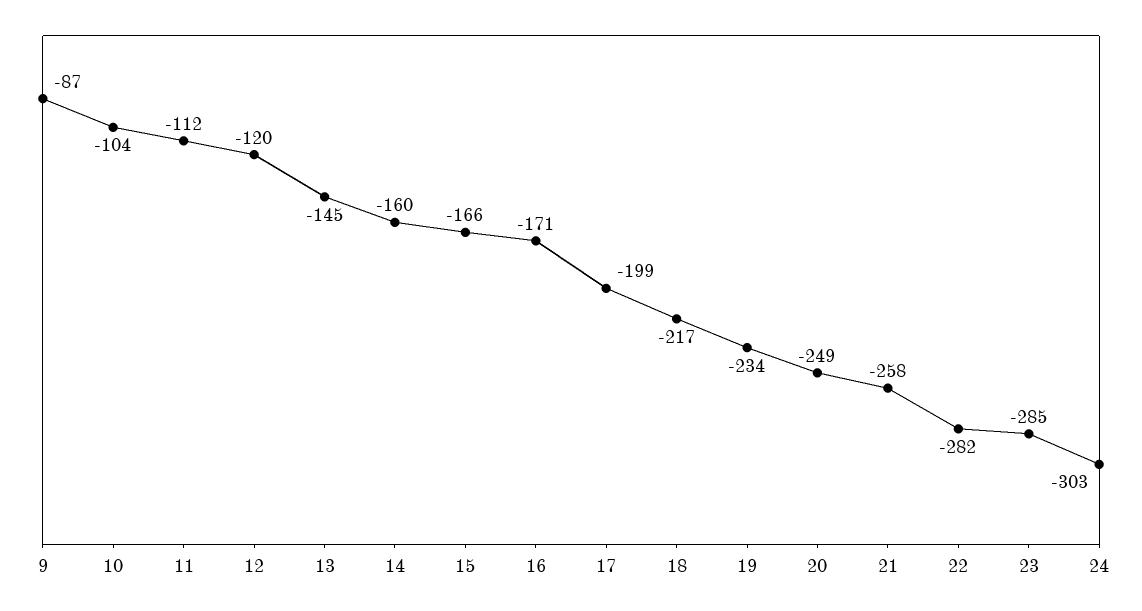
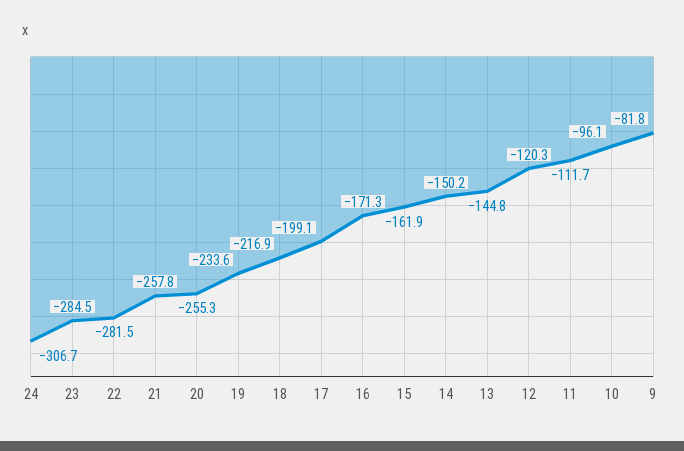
9: -87 -> -81.8
10: -104 -> -96.1
14: -160 -> -150.2
15: -166 -> -161.9
20: -249 -> -255.3
24: -303 -> -306.7

